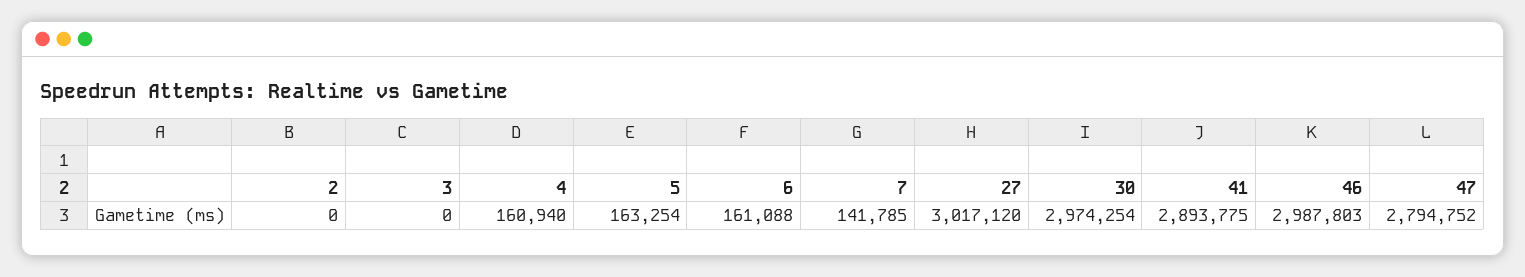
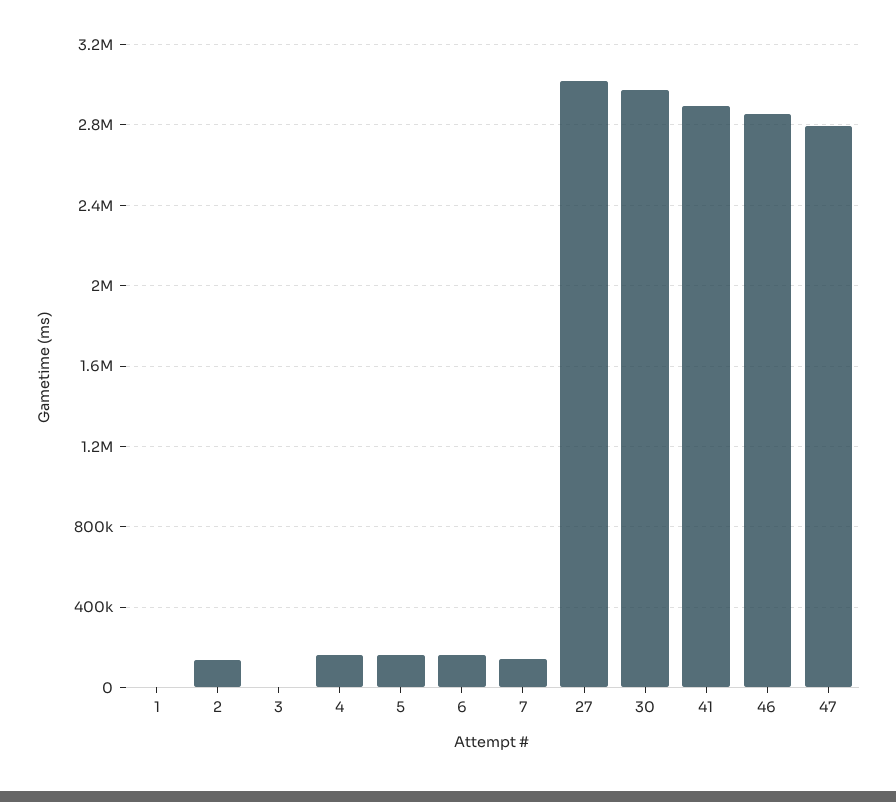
2: 0 -> 150000
46: 2987803 -> 2850000
1: none -> 0

